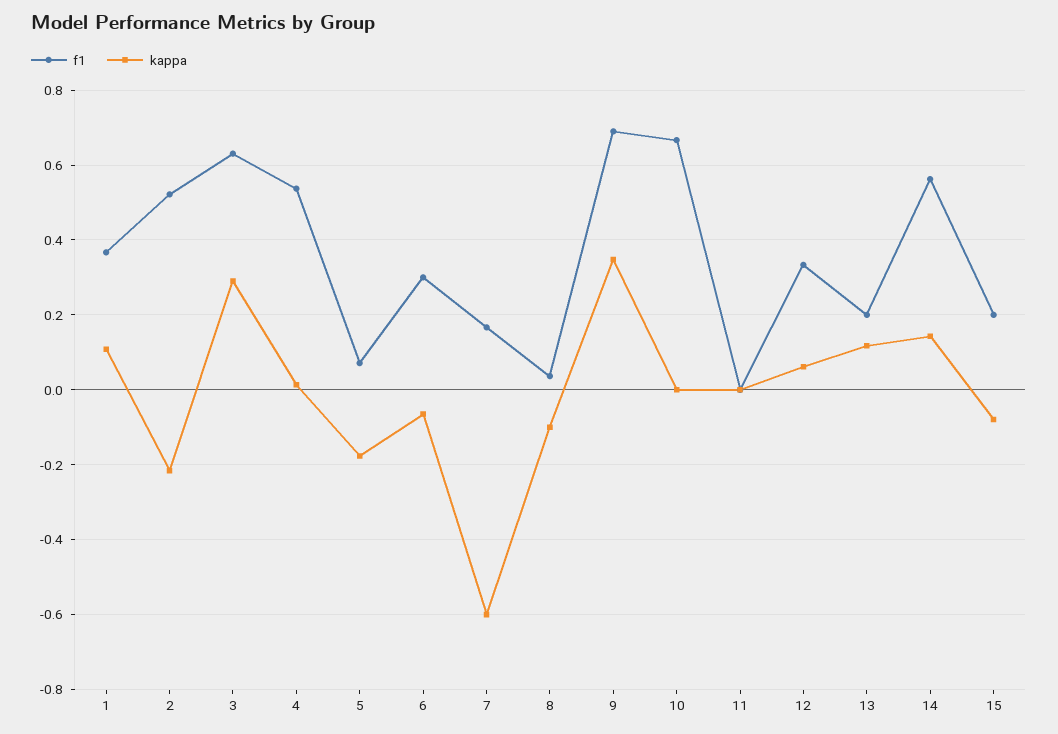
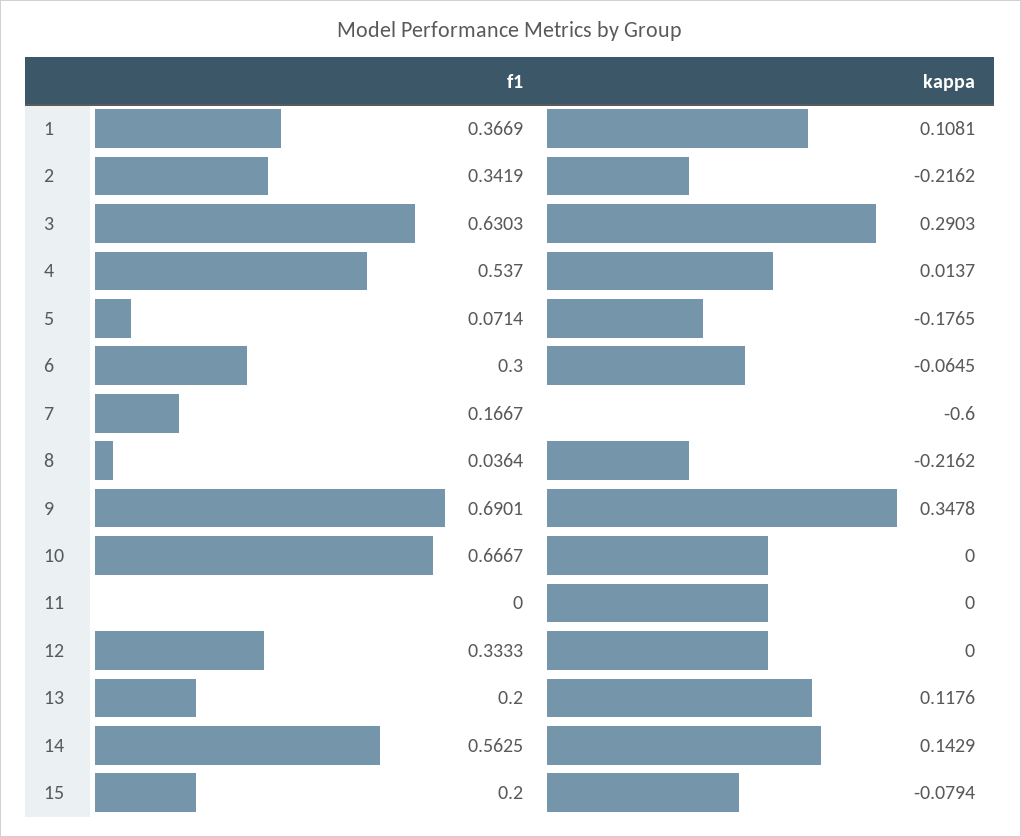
f1, 2: 0.52 -> 0.3419
kappa, 8: -0.1 -> -0.2162
kappa, 12: 0.06 -> 0

